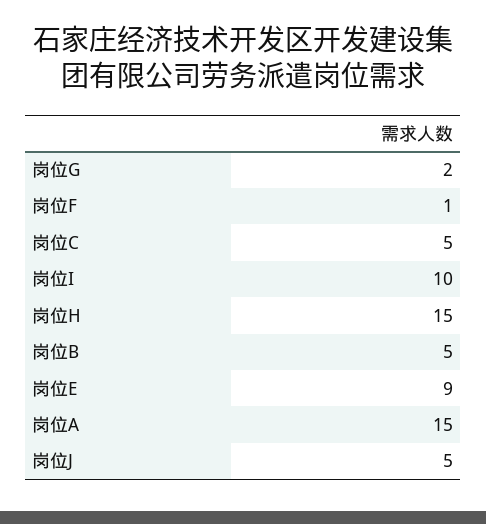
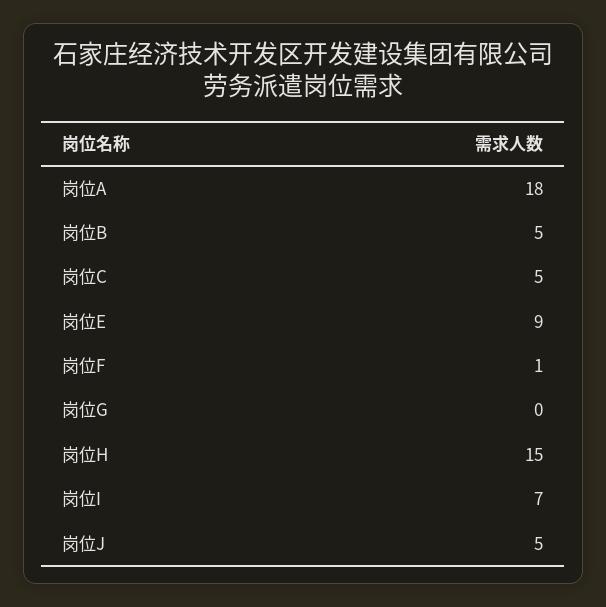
岗位G: 2 -> 0
岗位I: 10 -> 7
岗位A: 15 -> 18

